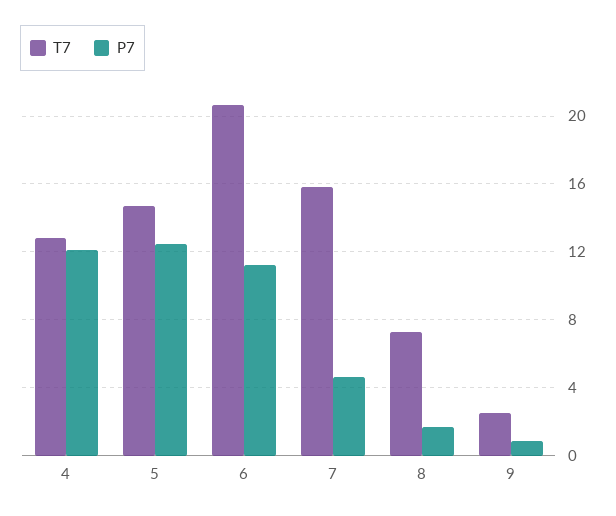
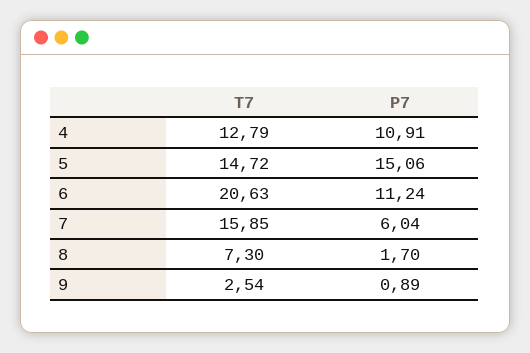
P7, 4: 12 -> 10.91
P7, 5: 12.5 -> 15.06
P7, 7: 4.5 -> 6.04

